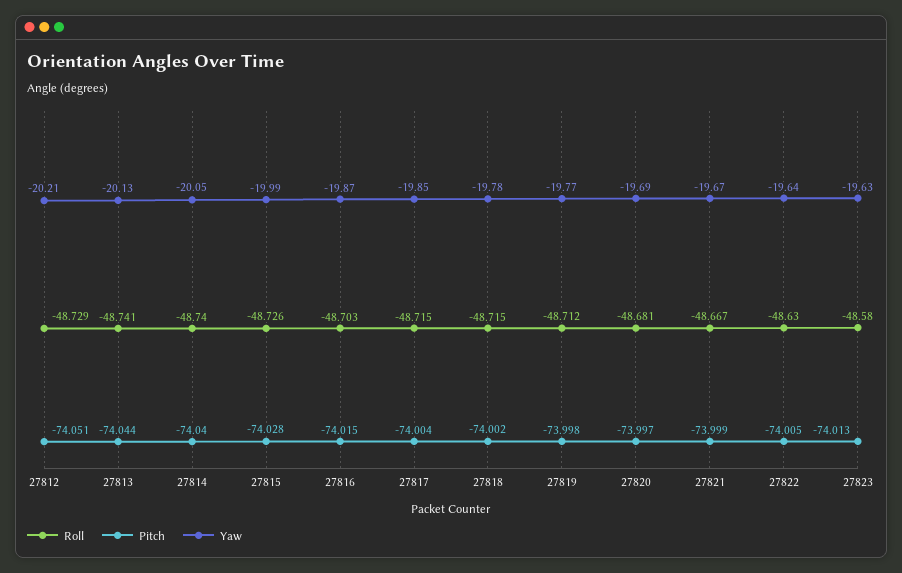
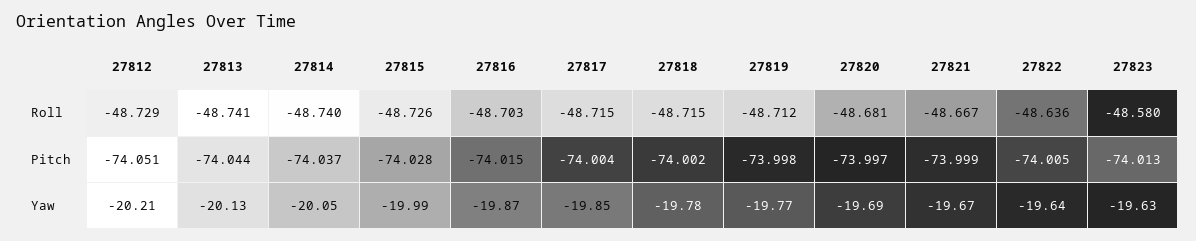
Pitch, 27814: -74.04 -> -74.037
Roll, 27822: -48.63 -> -48.636

